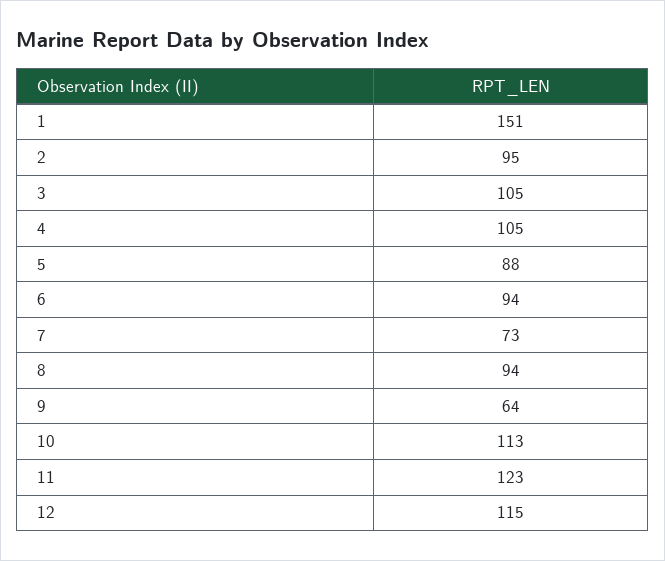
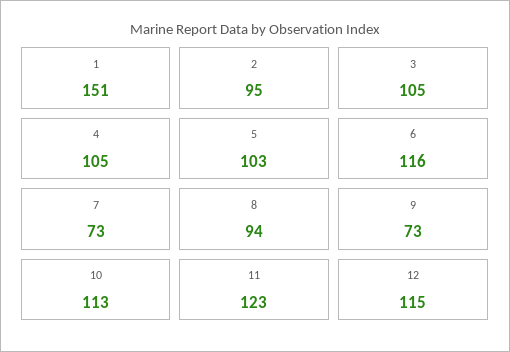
5: 88 -> 103
6: 94 -> 116
9: 64 -> 73

